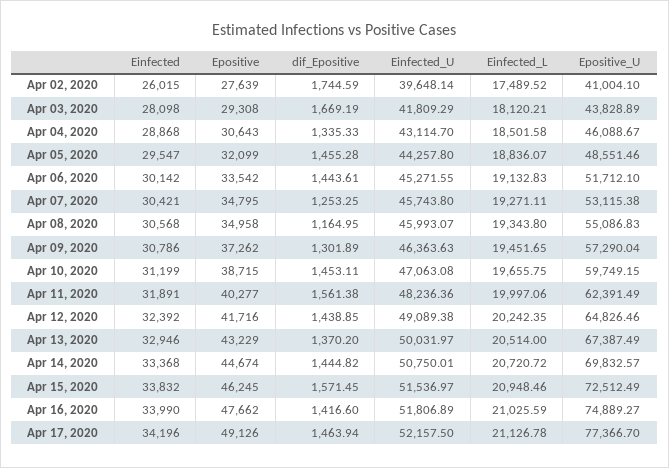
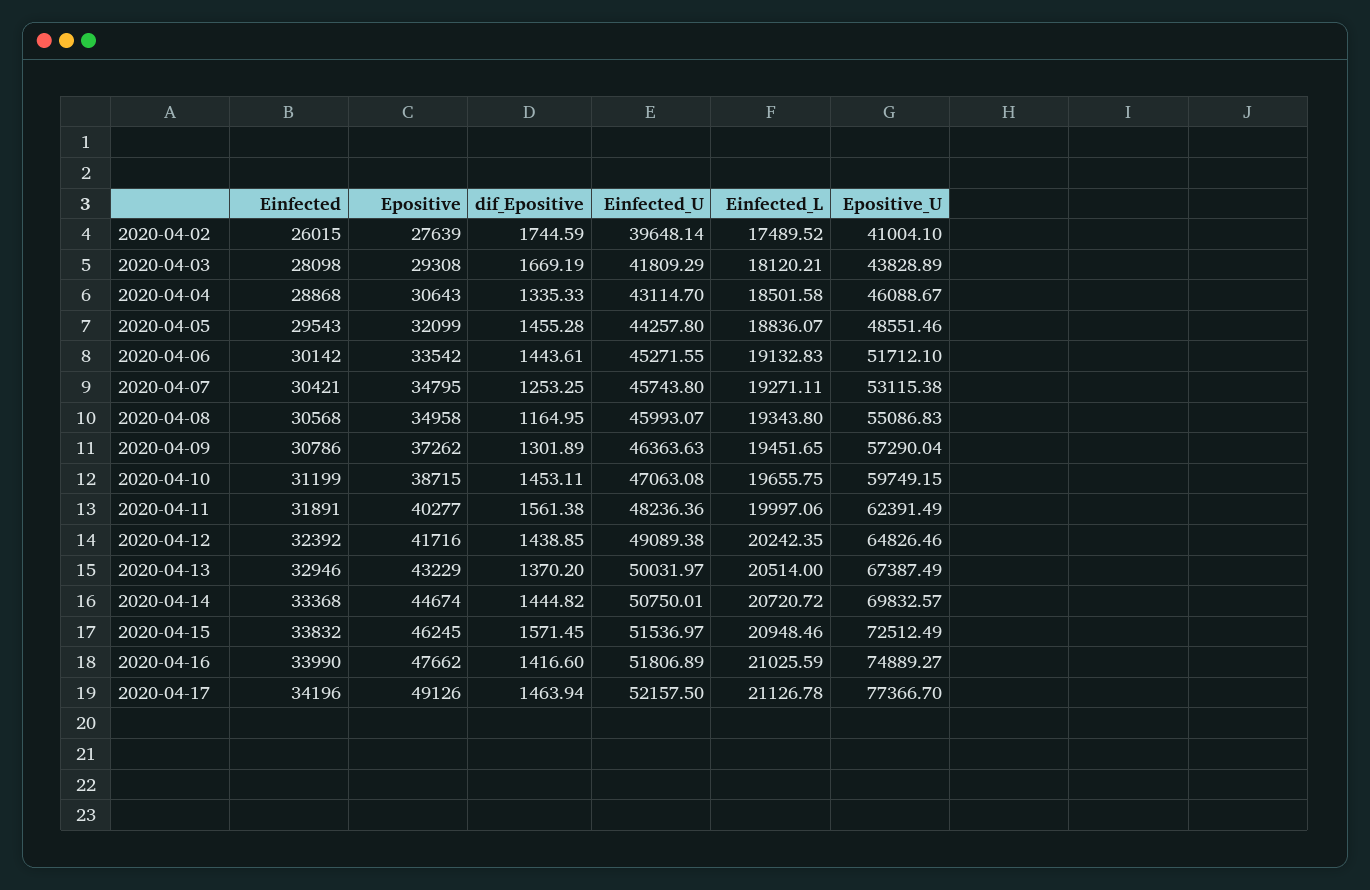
Einfected, Apr 05, 2020: 29547 -> 29543

